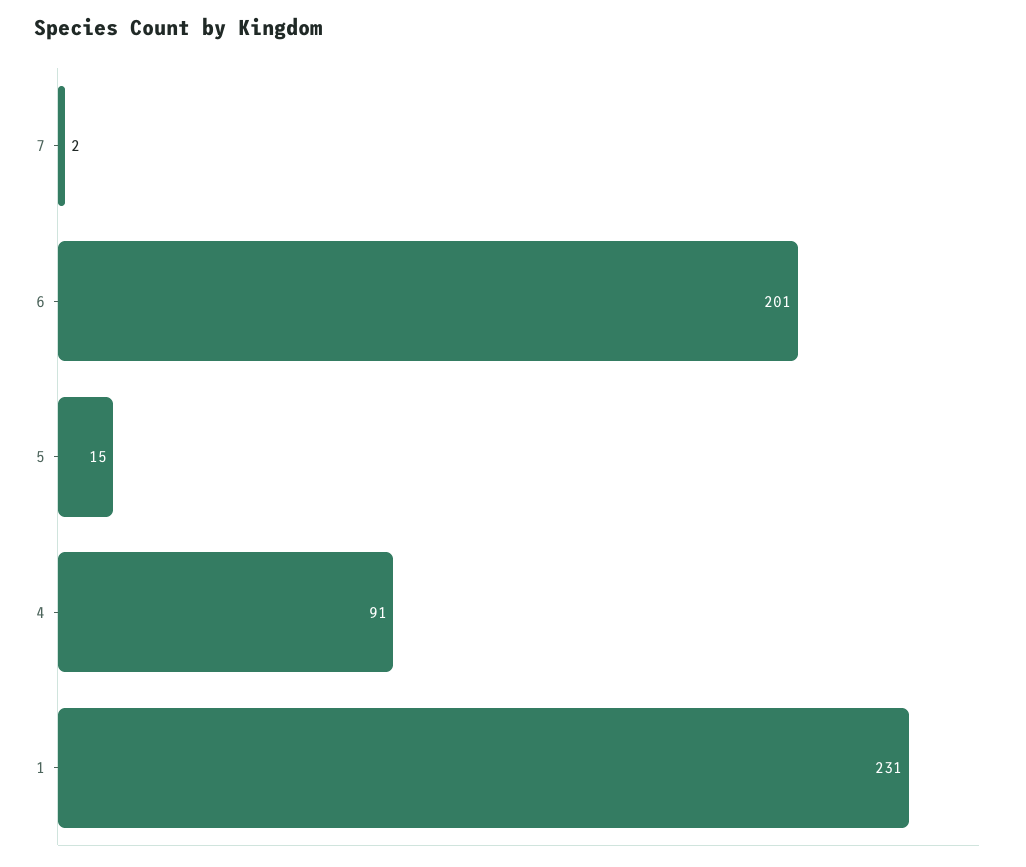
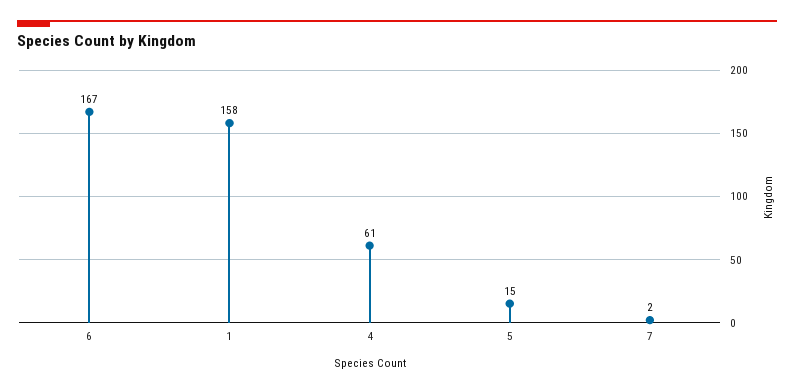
6: 201 -> 167
4: 91 -> 61
1: 231 -> 158

